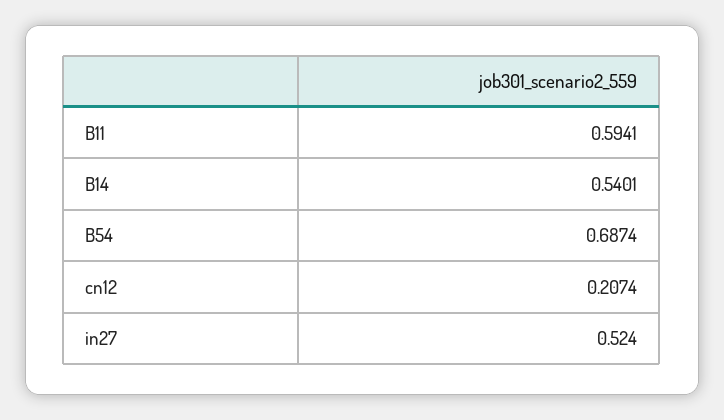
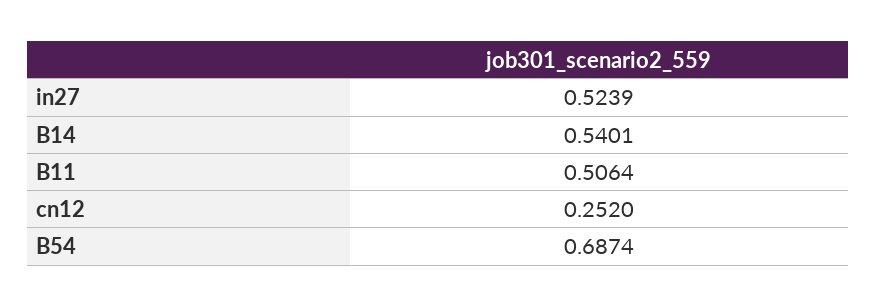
B11: 0.5941 -> 0.5064
cn12: 0.2074 -> 0.252
in27: 0.524 -> 0.5239

